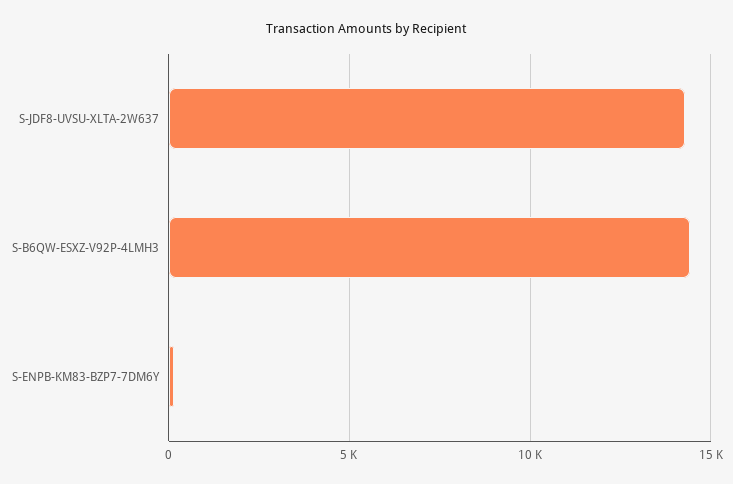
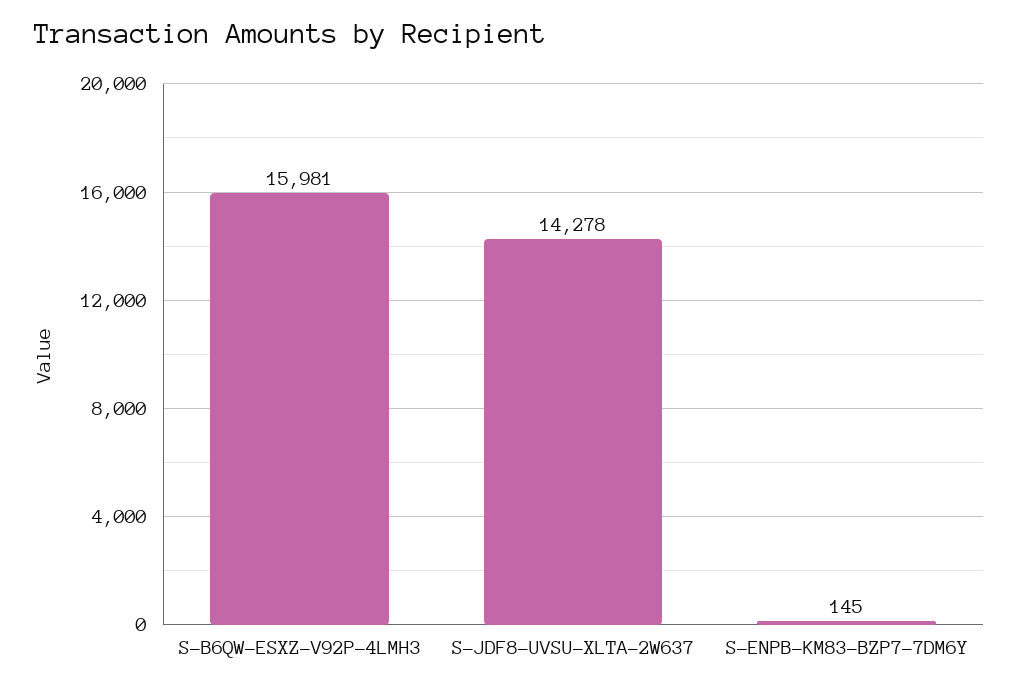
S-B6QW-ESXZ-V92P-4LMH3: 14500 -> 15981

